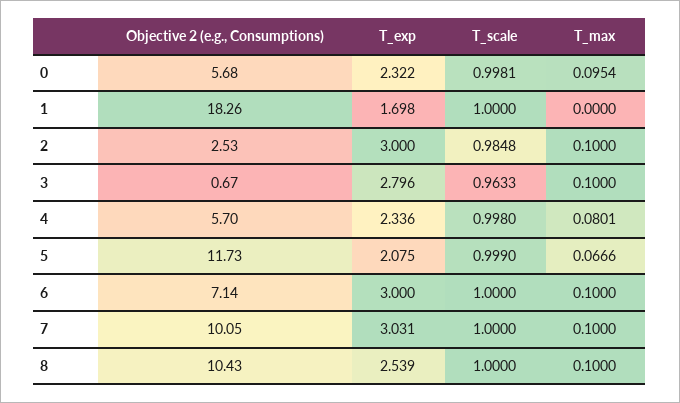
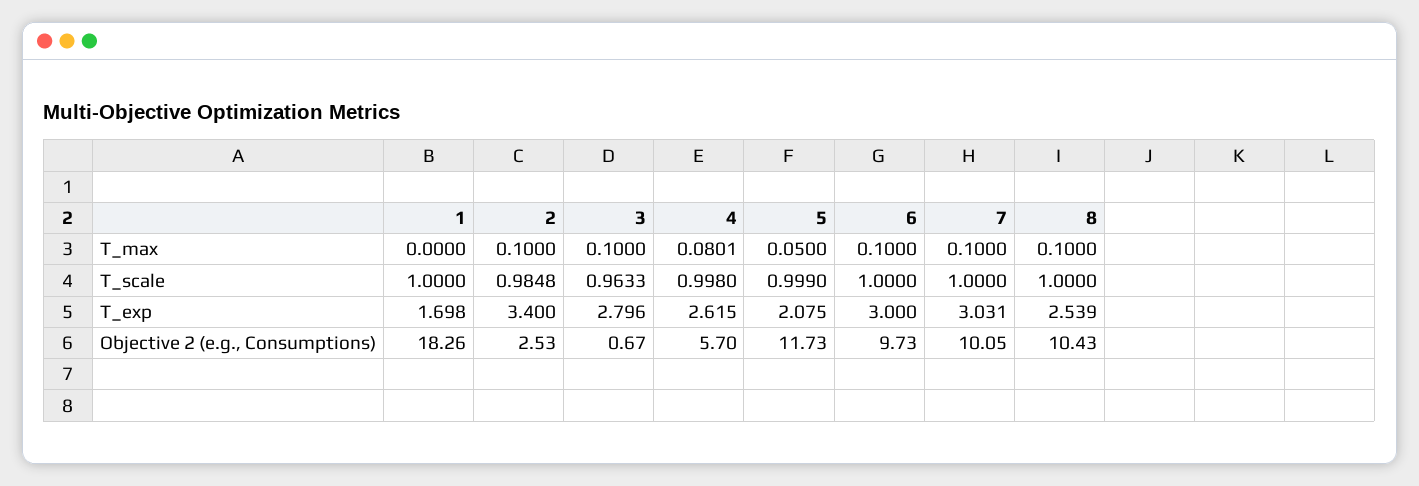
Objective 2 (e.g., Consumptions), 0: 5.68 -> none
T_exp, 0: 2.322 -> none
T_scale, 0: 0.9981 -> none
T_max, 0: 0.0954 -> none
T_exp, 2: 3 -> 3.4
T_exp, 4: 2.336 -> 2.615
T_max, 5: 0.0666 -> 0.05
Objective 2 (e.g., Consumptions), 6: 7.14 -> 9.73

